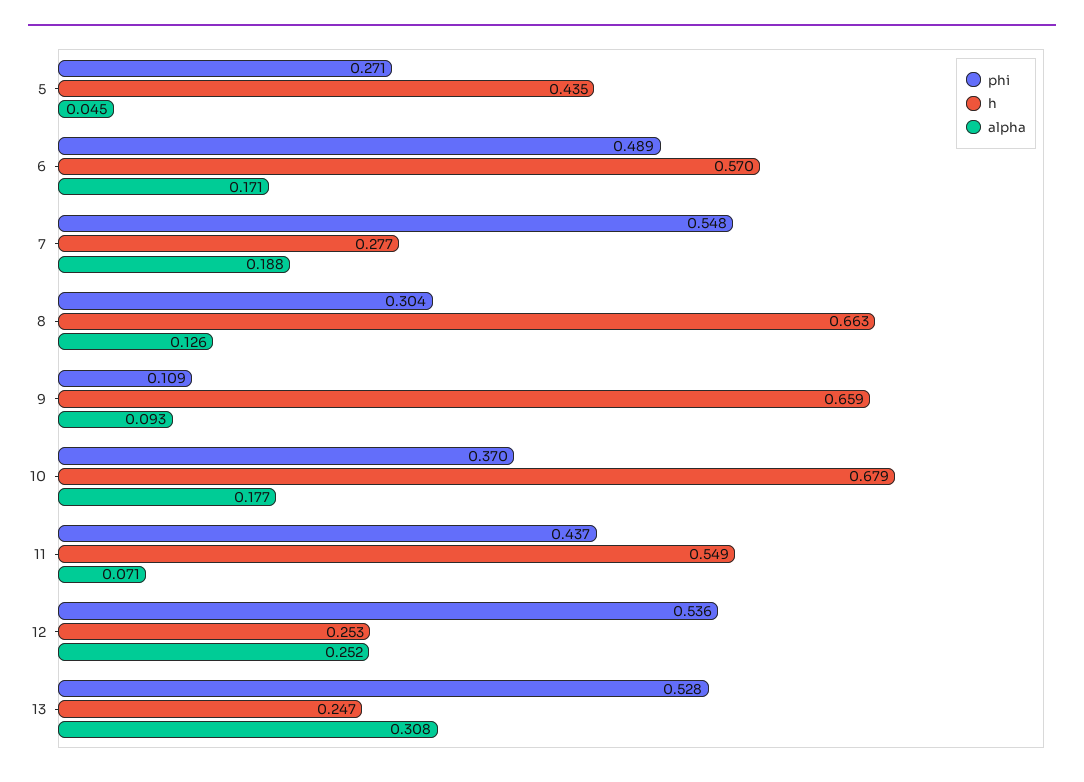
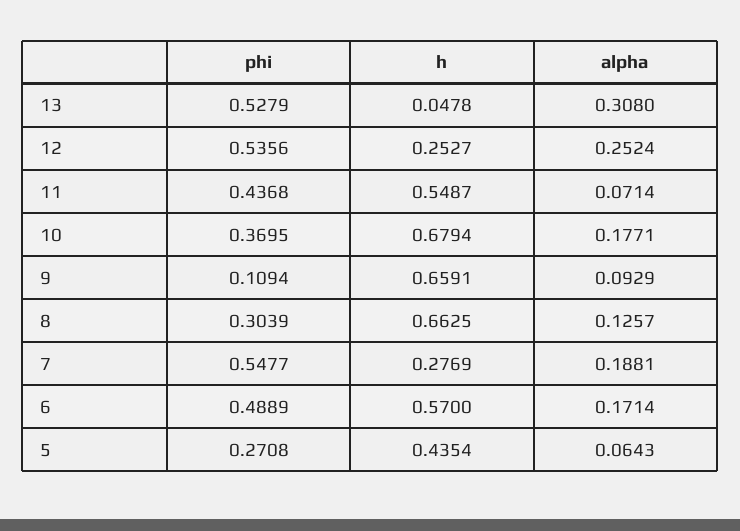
alpha, 5: 0.045 -> 0.0643
h, 13: 0.247 -> 0.0478

